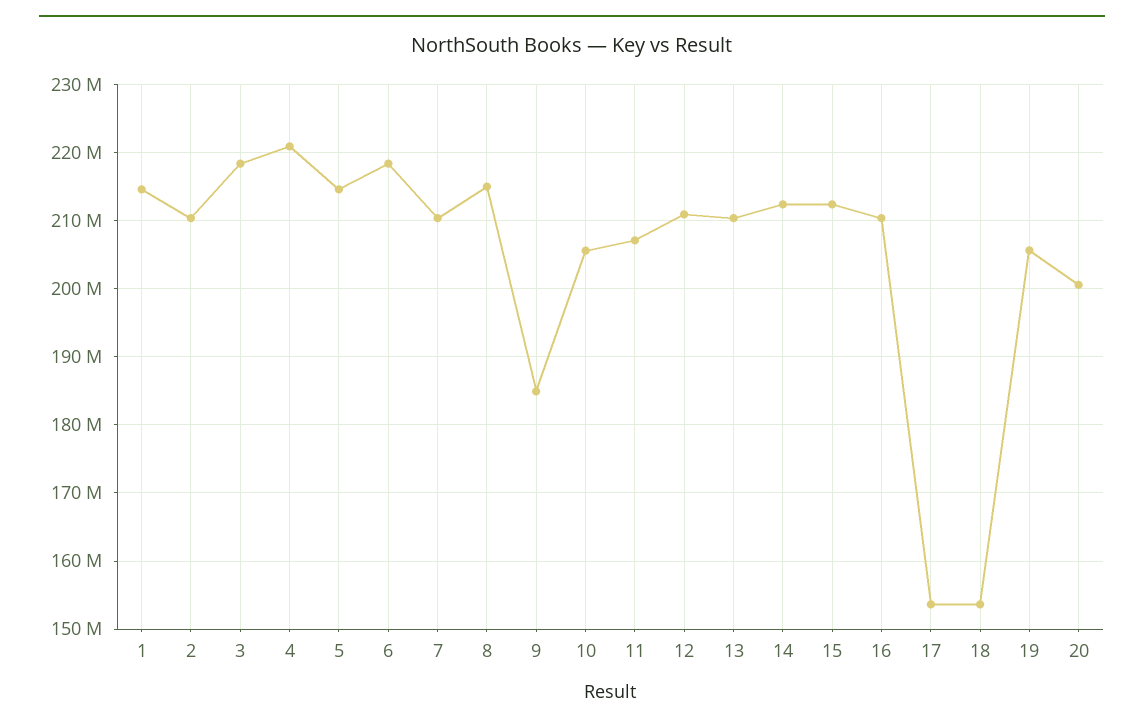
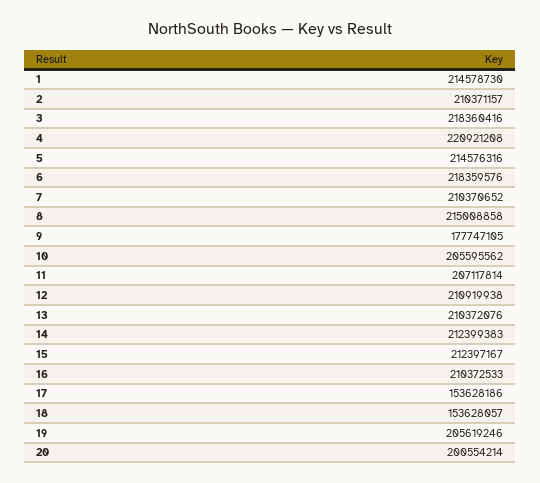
9: 185000000 -> 177747105

